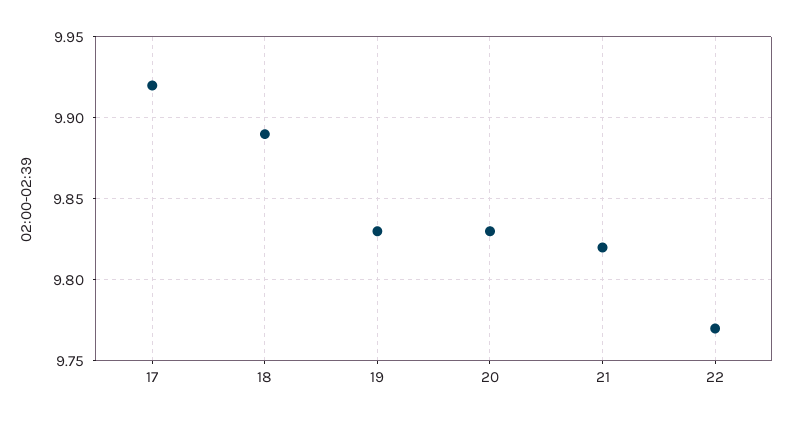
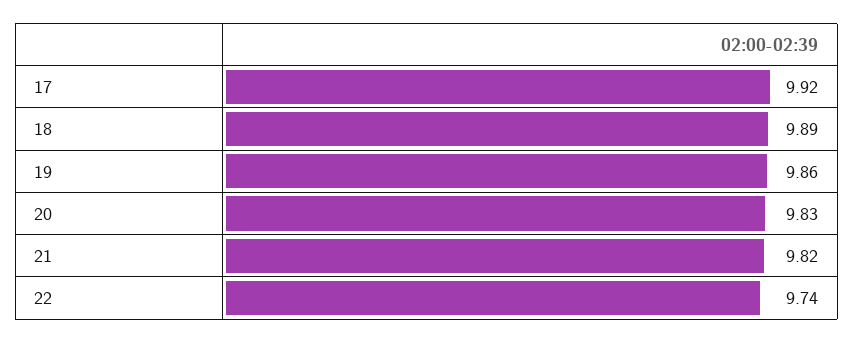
19: 9.83 -> 9.86
22: 9.77 -> 9.74

